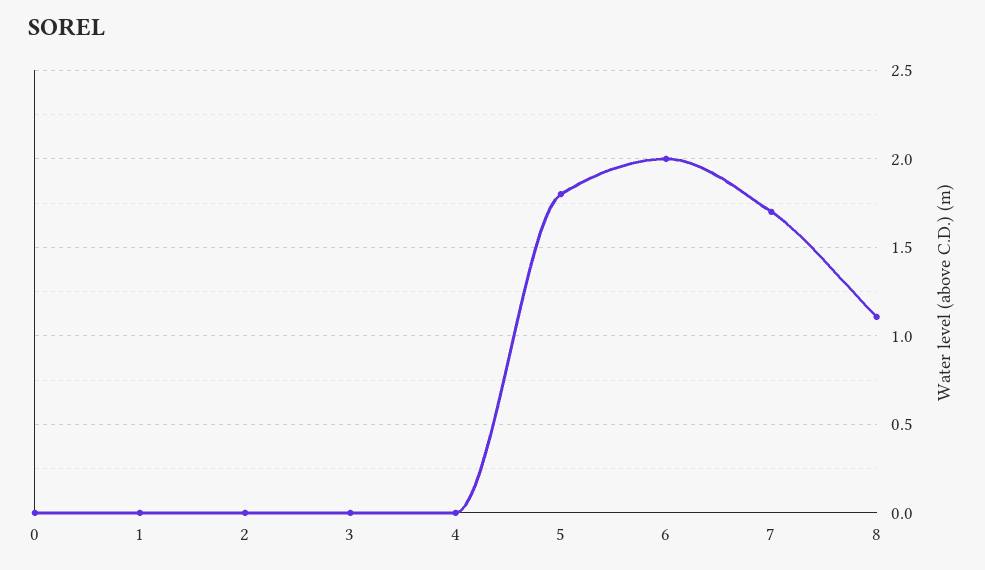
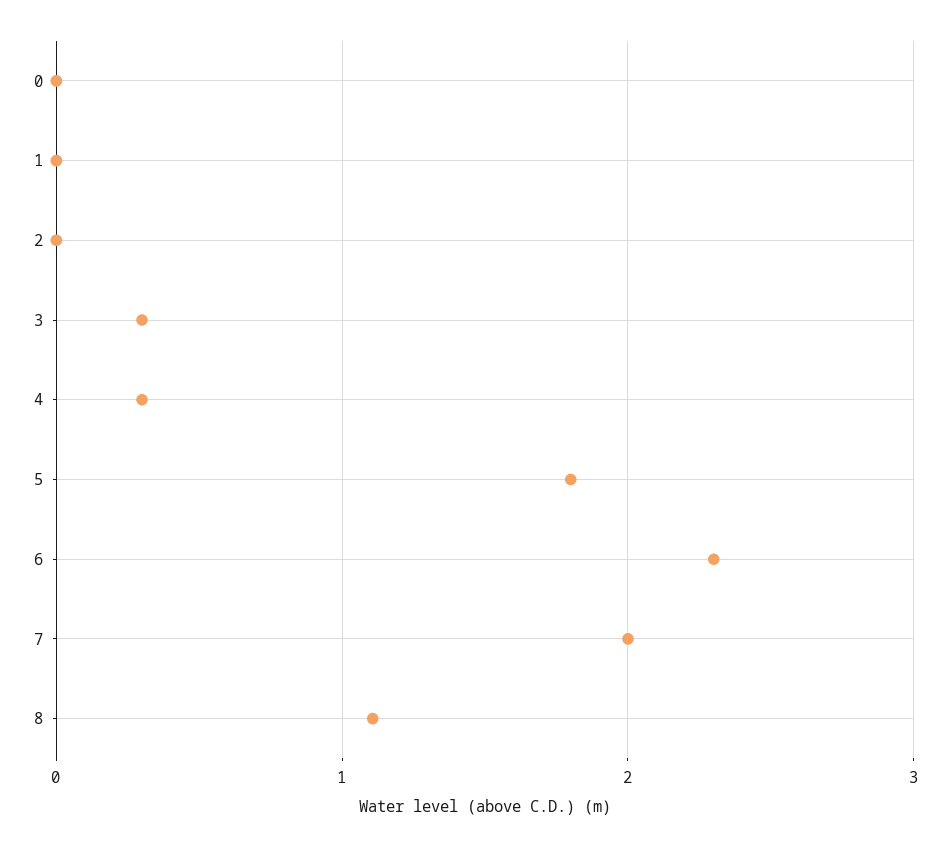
3: 0 -> 0.3
4: 0 -> 0.3
6: 2 -> 2.3
7: 1.7 -> 2

